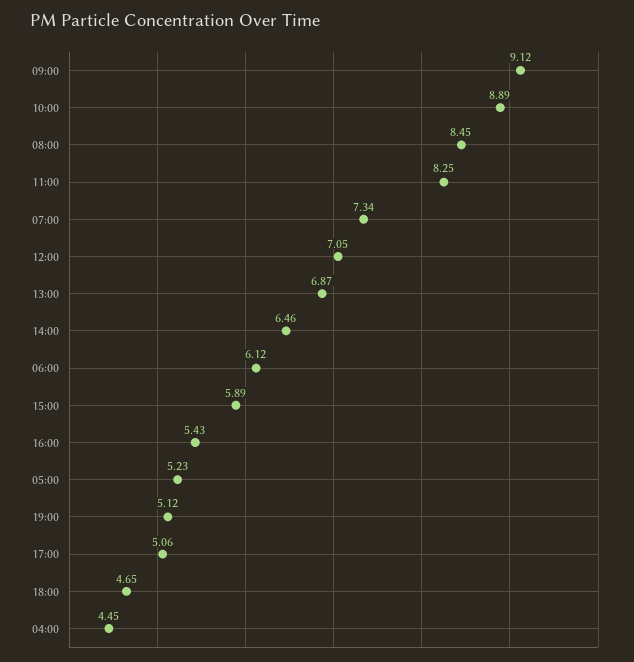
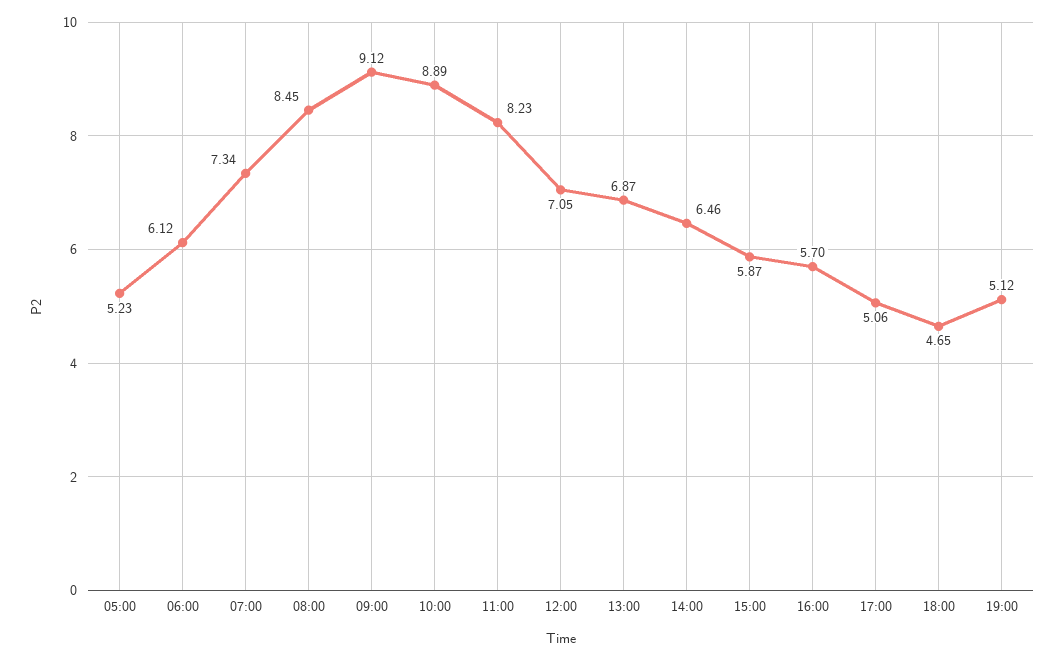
11:00: 8.25 -> 8.23
15:00: 5.89 -> 5.87
16:00: 5.43 -> 5.7
04:00: 4.45 -> none

